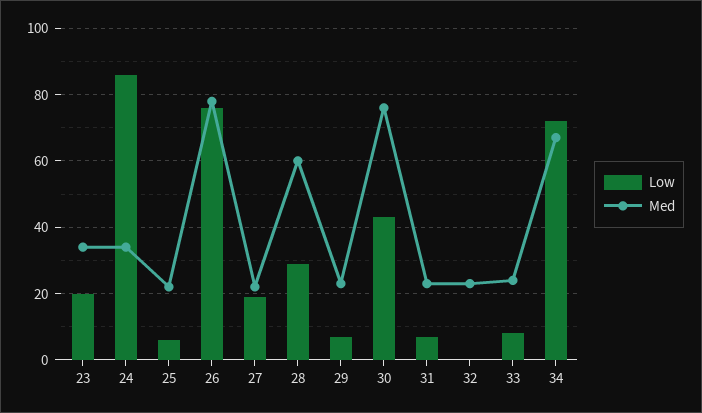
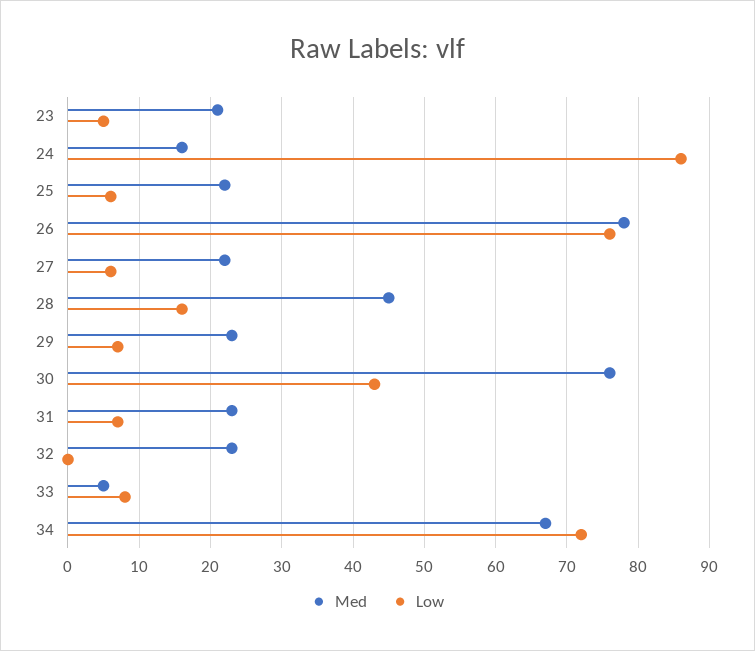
Low, 23: 20 -> 5
Med, 23: 35 -> 21
Med, 24: 35 -> 16
Low, 27: 20 -> 6
Low, 28: 30 -> 16
Med, 28: 60 -> 45
Med, 33: 25 -> 5

